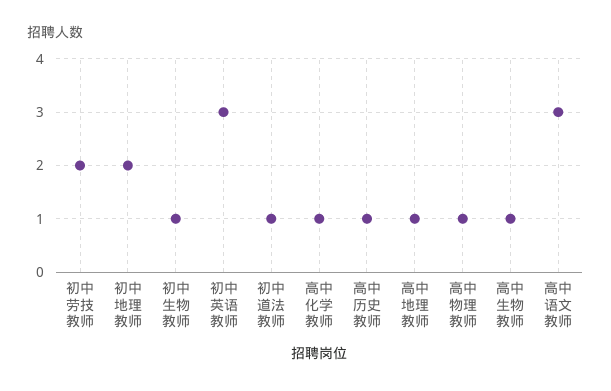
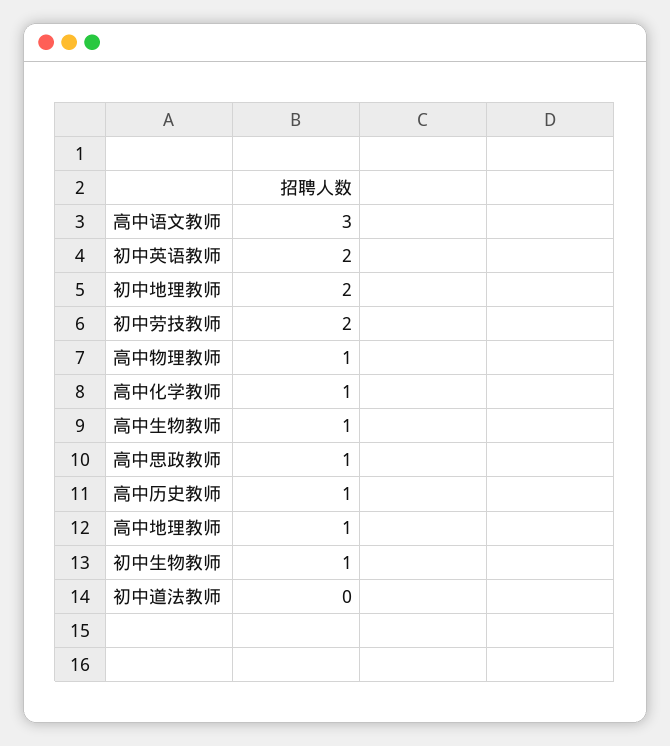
初中英语教师: 3 -> 2
初中道法教师: 1 -> 0
高中思政教师: none -> 1

